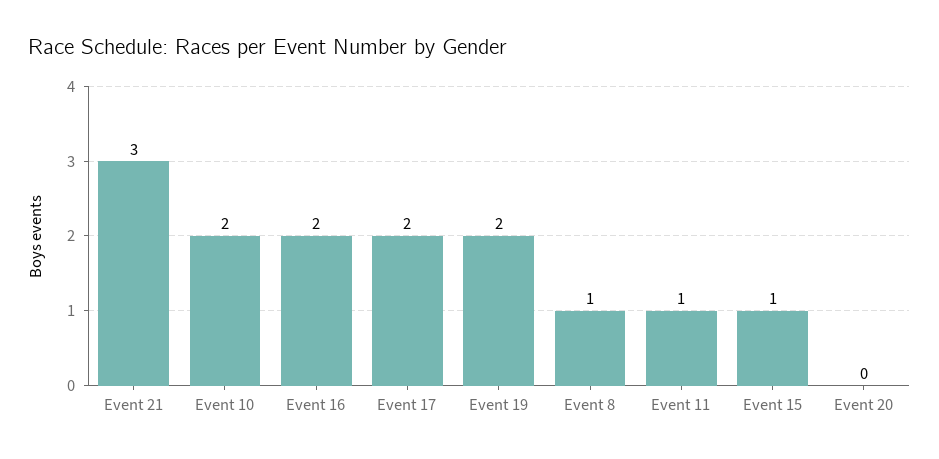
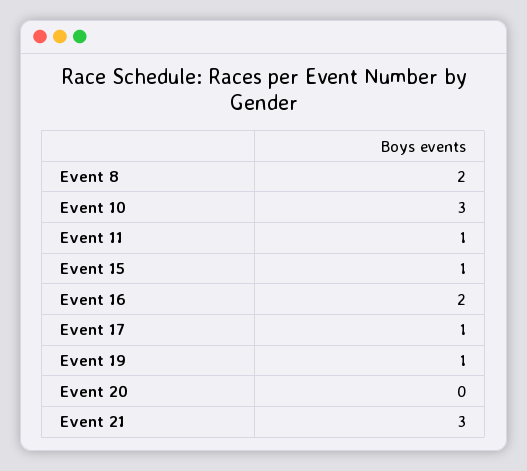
Event 10: 2 -> 3
Event 17: 2 -> 1
Event 19: 2 -> 1
Event 8: 1 -> 2

